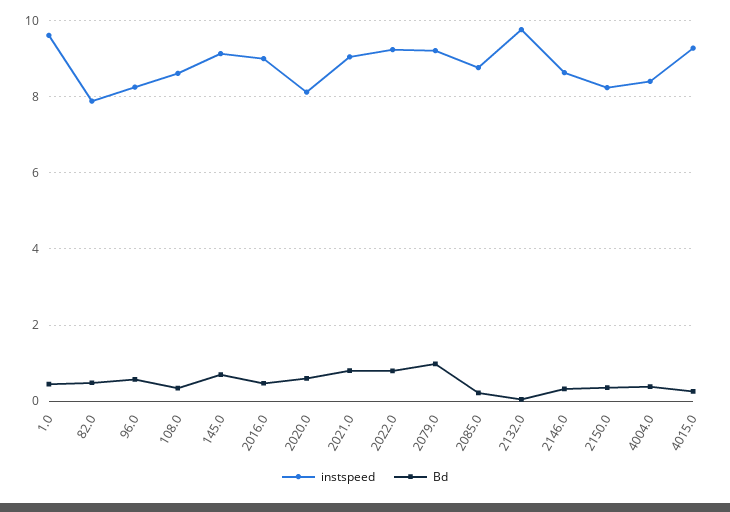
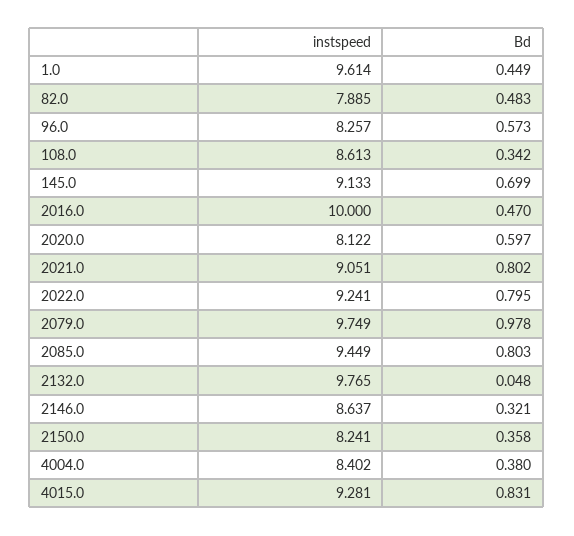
instspeed, 2016.0: 9 -> 10
instspeed, 2079.0: 9.2 -> 9.749
instspeed, 2085.0: 8.8 -> 9.449
Bd, 2085.0: 0.2 -> 0.803
Bd, 4015.0: 0.2 -> 0.831

